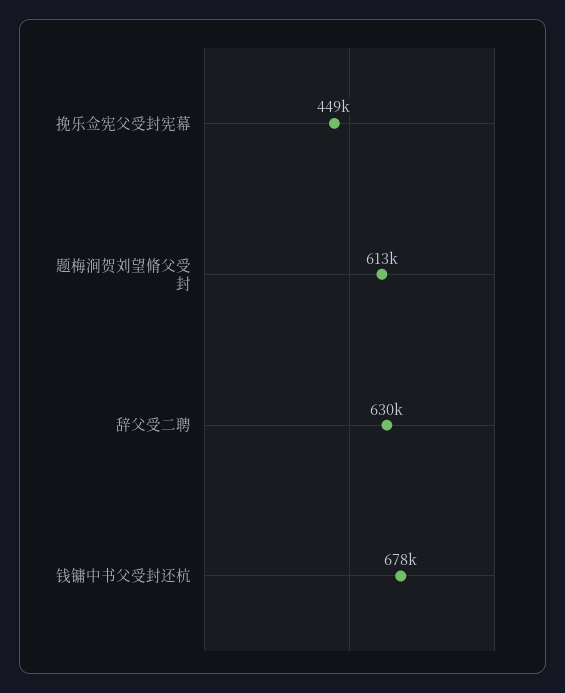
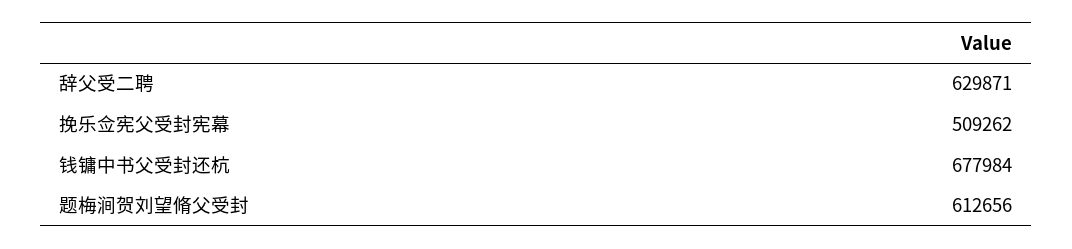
挽乐佥宪父受封宪幕: 449000 -> 509262

